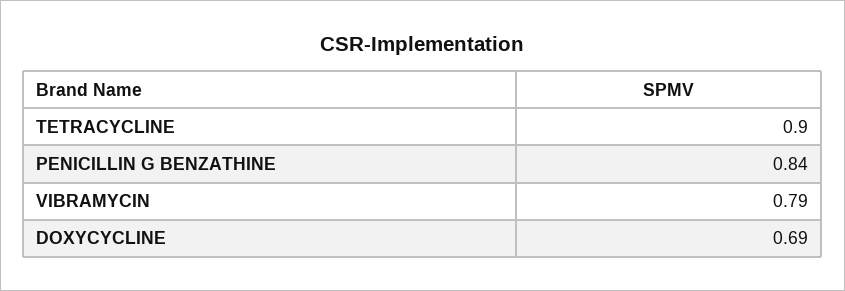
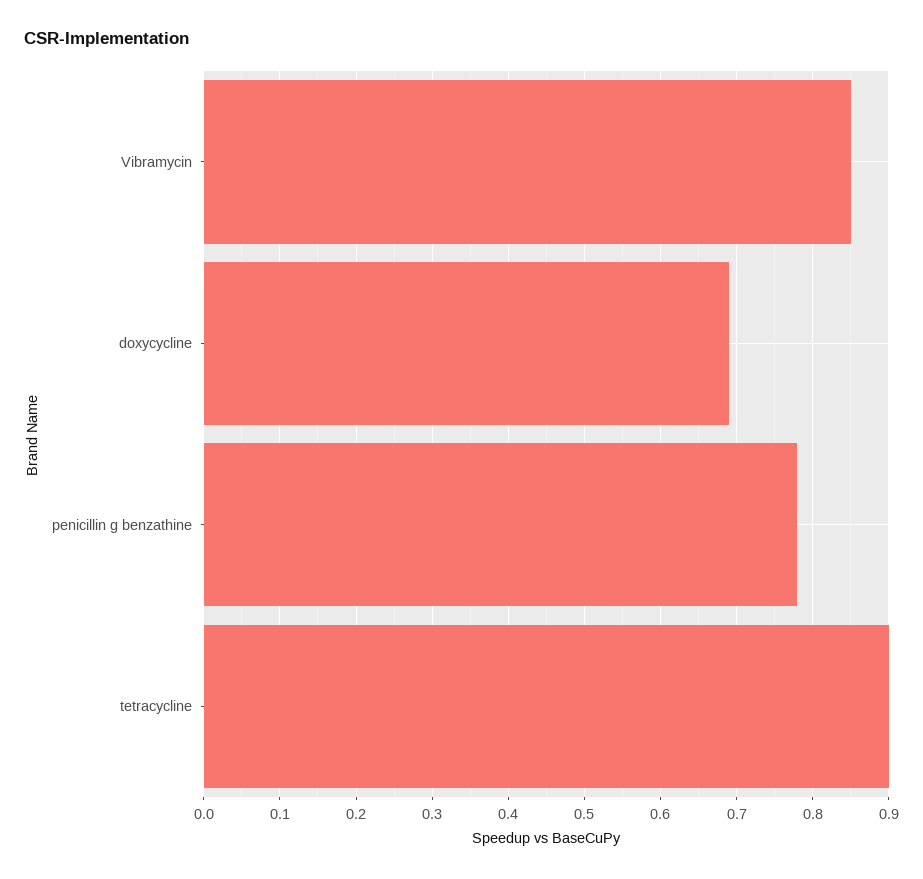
PENICILLIN G BENZATHINE: 0.84 -> 0.78
VIBRAMYCIN: 0.79 -> 0.85

